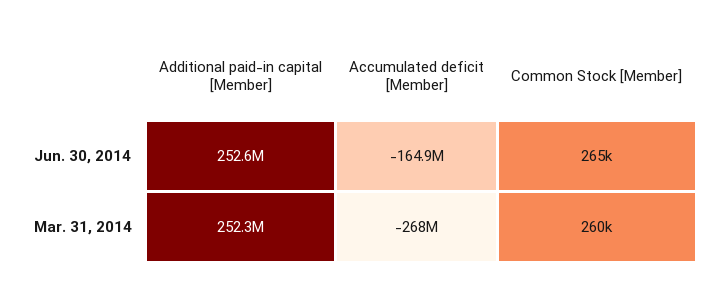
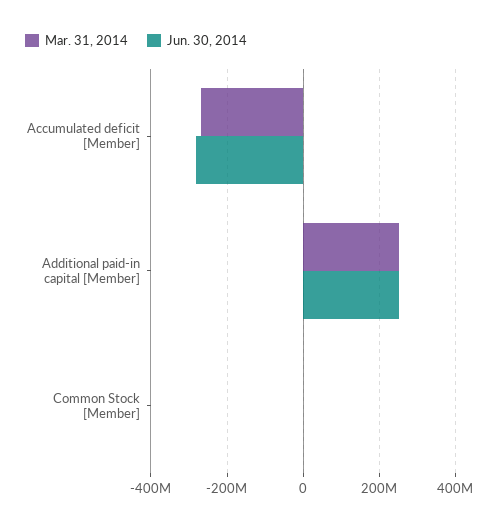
Jun. 30, 2014, Accumulated deficit [Member]: -164900000 -> -280000000

